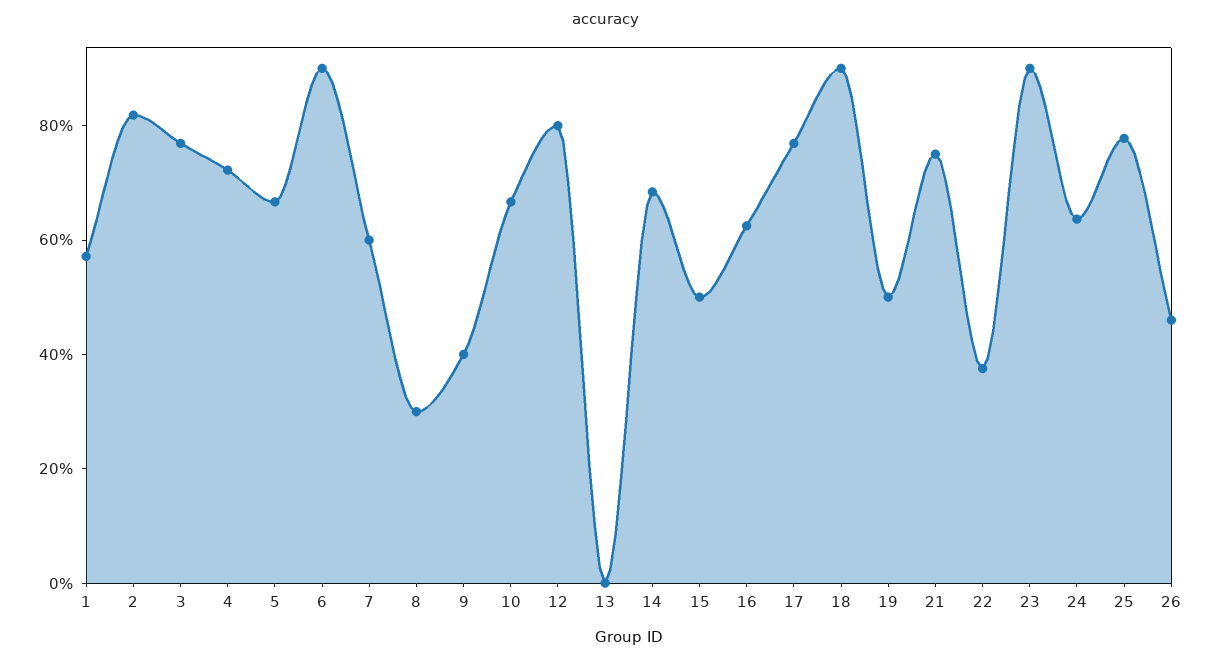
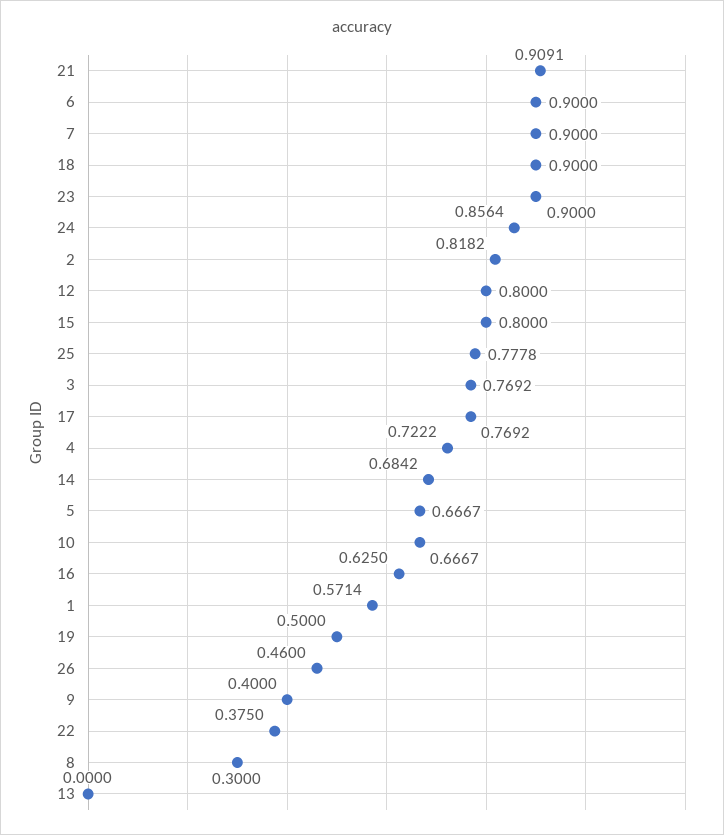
7: 0.6 -> 0.9
15: 0.5 -> 0.8
21: 0.75 -> 0.9091
24: 0.65 -> 0.8564

